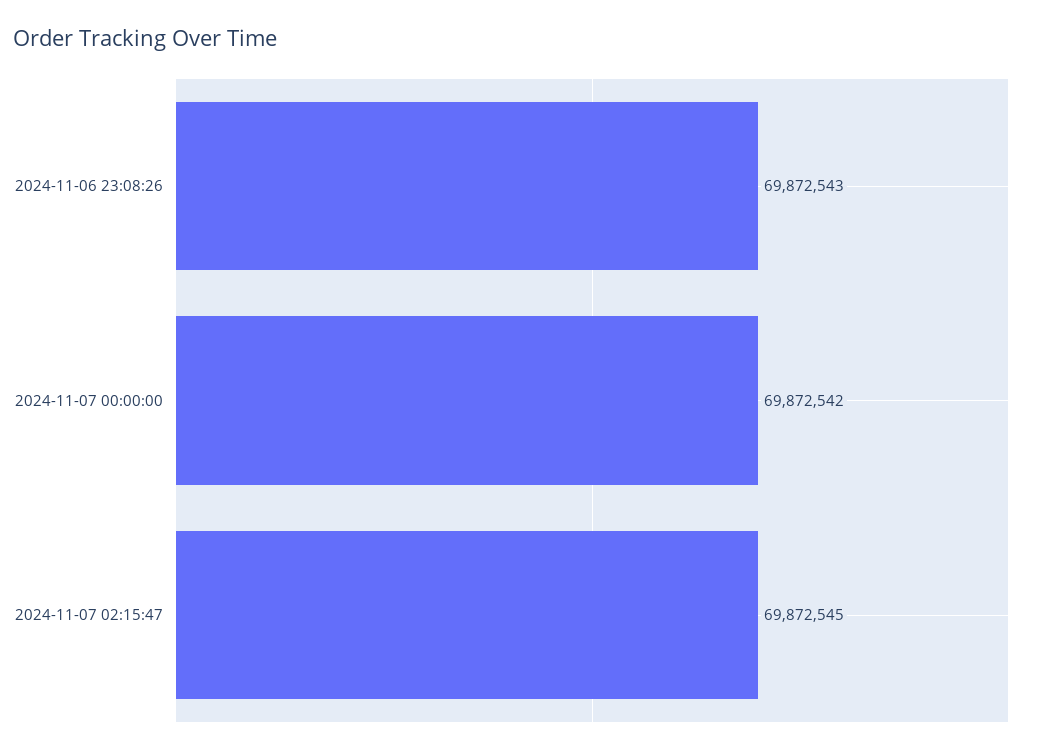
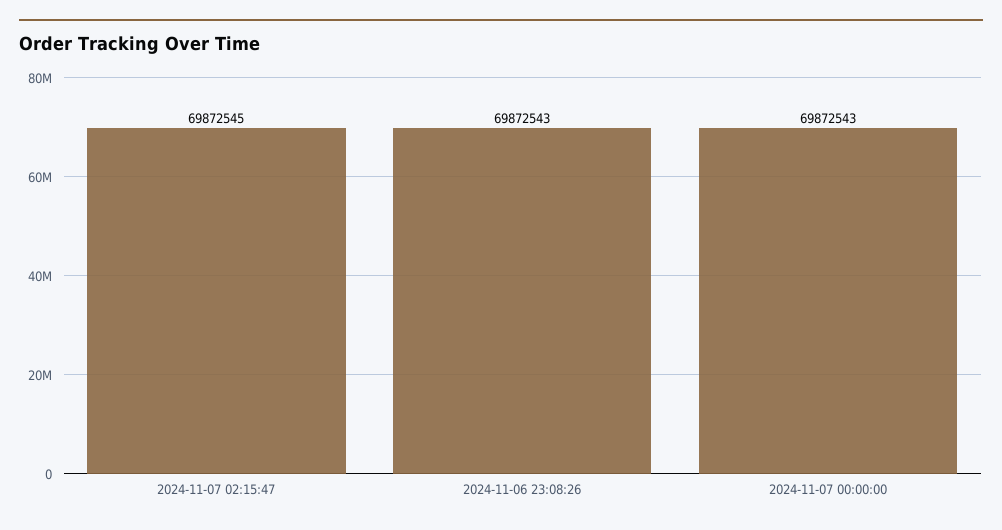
2024-11-07 00:00:00: 69872542 -> 69872543

